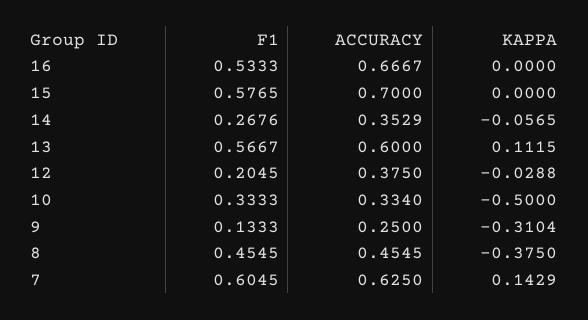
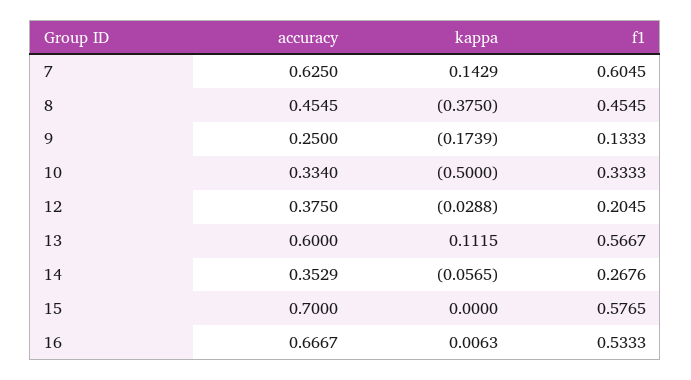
KAPPA, 16: 0 -> 0.0063
KAPPA, 9: -0.3104 -> -0.1739

